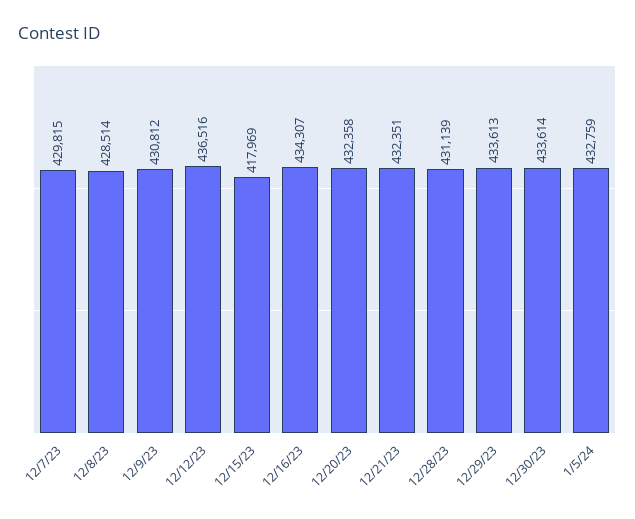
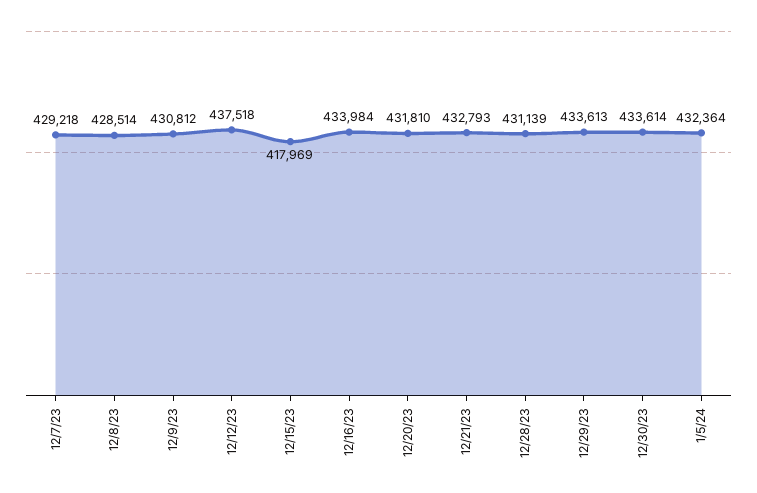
12/7/23: 429815 -> 429218
12/12/23: 436516 -> 437518
12/16/23: 434307 -> 433984
12/20/23: 432358 -> 431810
12/21/23: 432351 -> 432793
1/5/24: 432759 -> 432364

